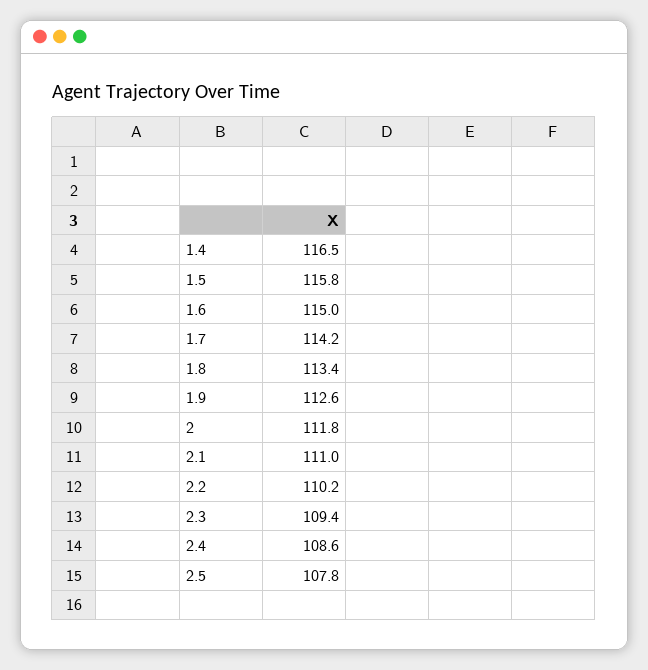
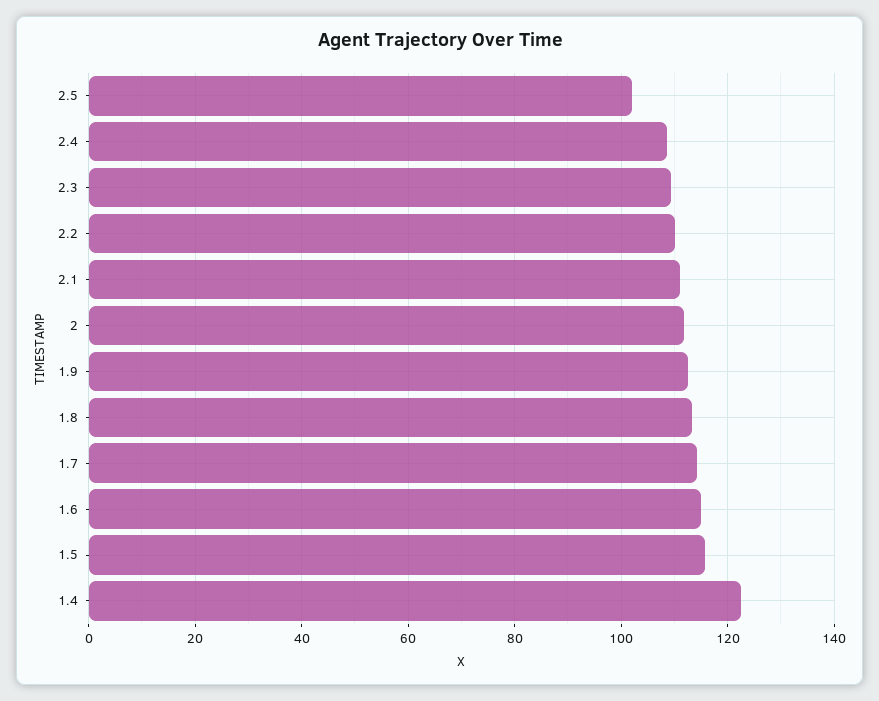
1.4: 116.5 -> 122
2.5: 107.8 -> 102

